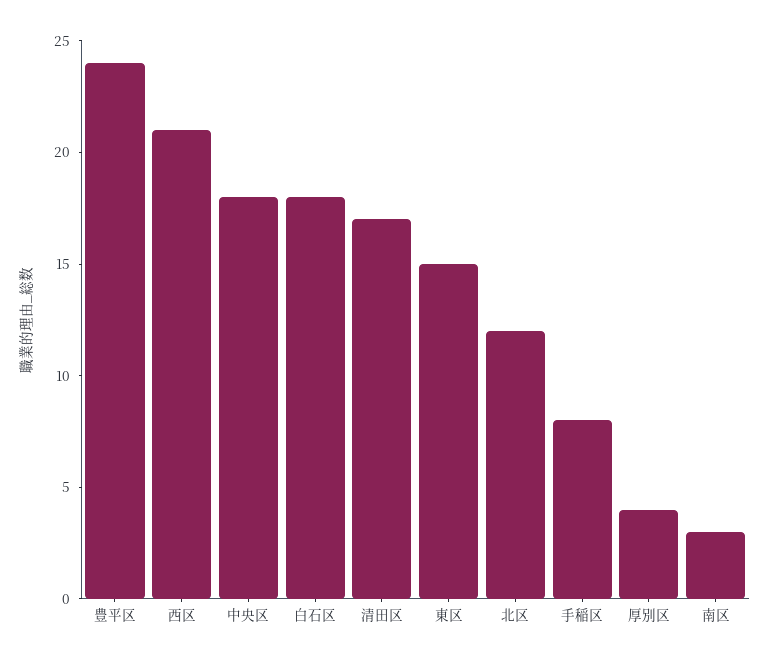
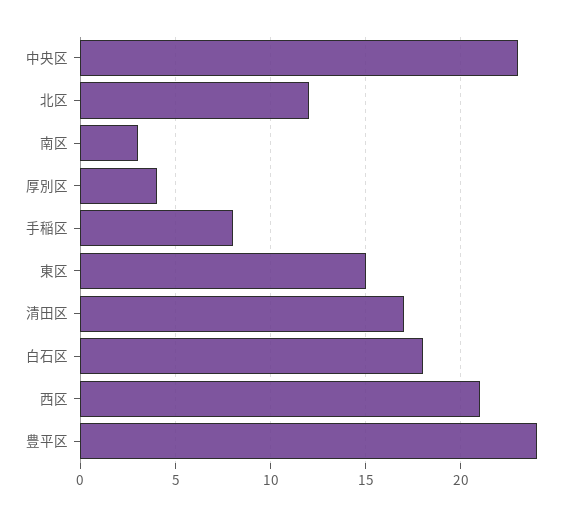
中央区: 18 -> 23

